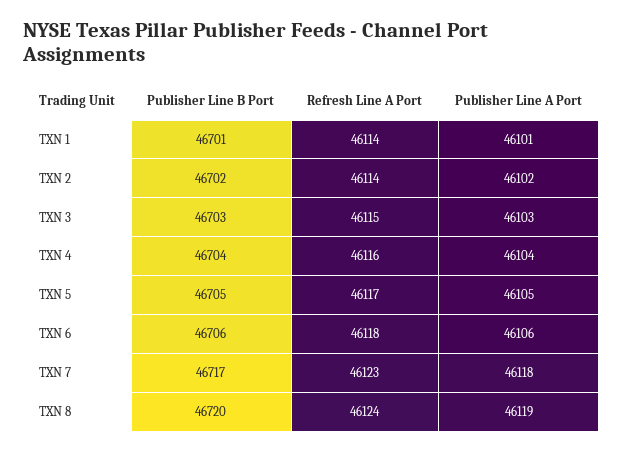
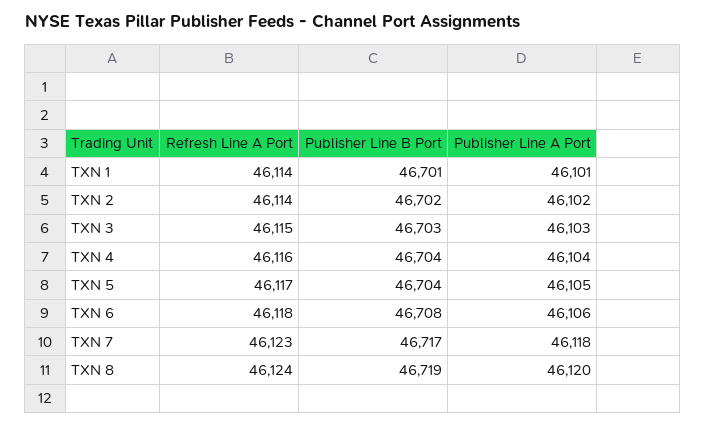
Publisher Line B Port, TXN 5: 46705 -> 46704
Publisher Line B Port, TXN 6: 46706 -> 46708
Publisher Line B Port, TXN 8: 46720 -> 46719
Publisher Line A Port, TXN 8: 46119 -> 46120

